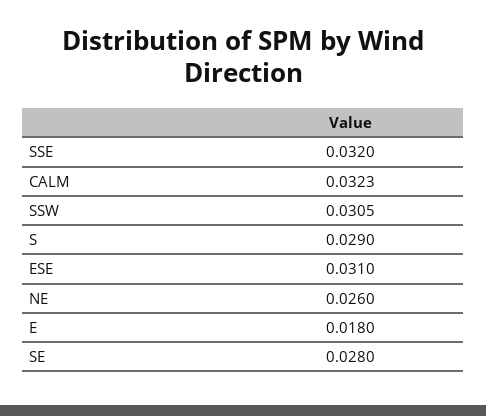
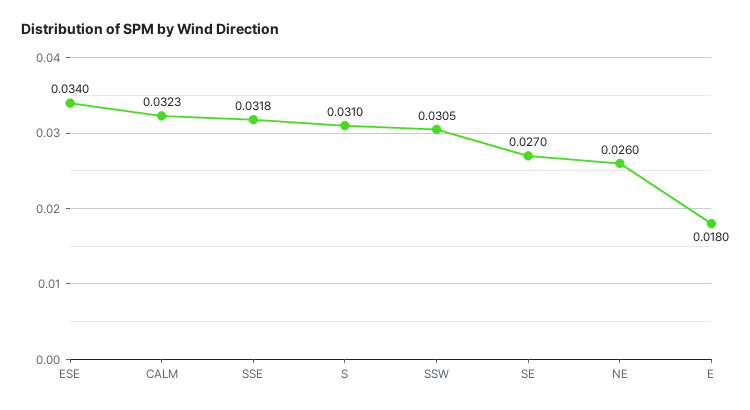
SSE: 0.032 -> 0.0318
S: 0.029 -> 0.031
ESE: 0.031 -> 0.034
SE: 0.028 -> 0.027

